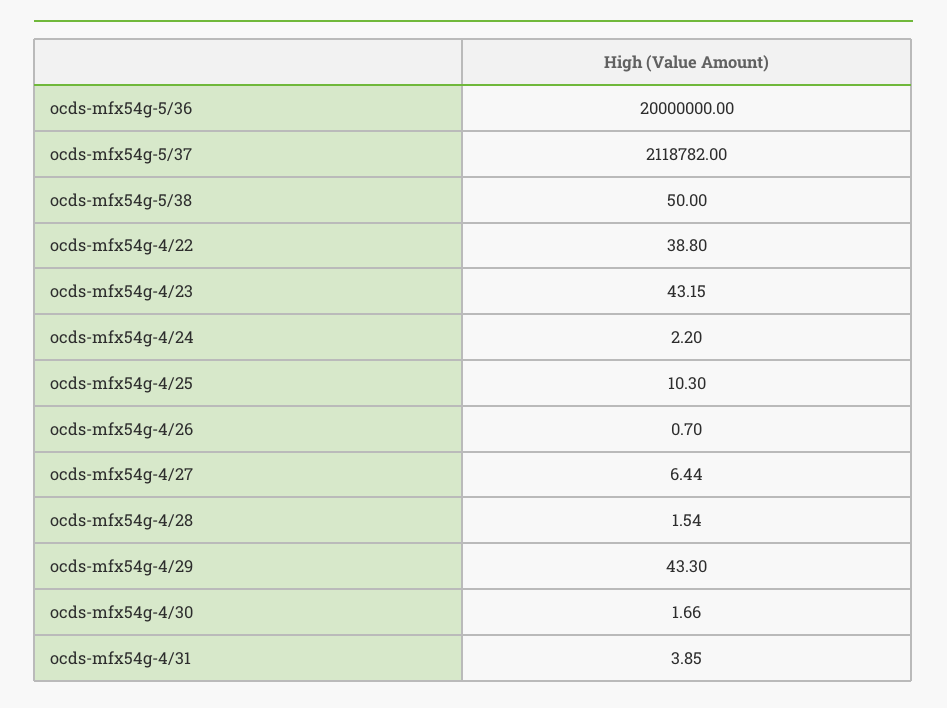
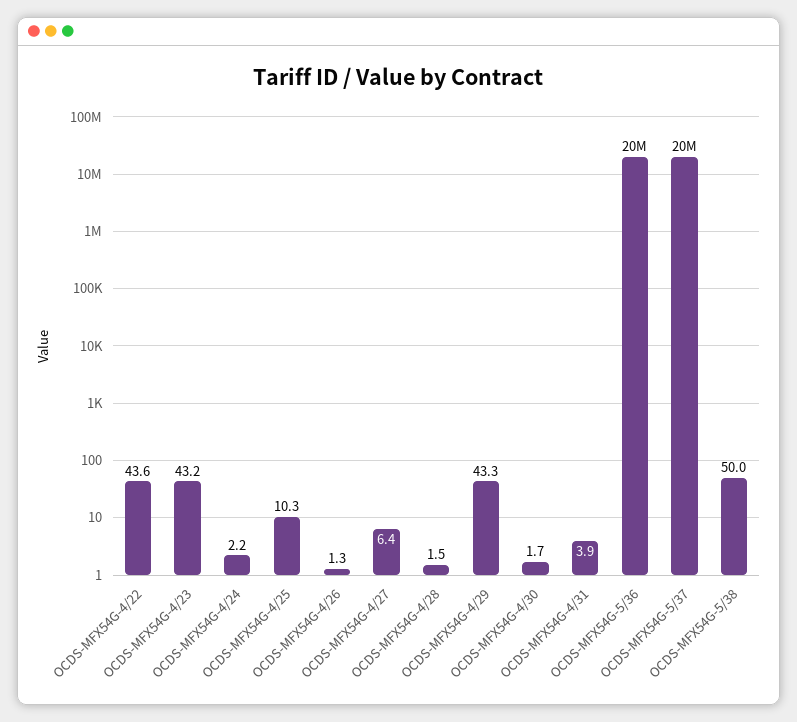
ocds-mfx54g-5/37: 2118782 -> 20000000
ocds-mfx54g-4/22: 38.8 -> 43.6
ocds-mfx54g-4/26: 0.7 -> 1.3

